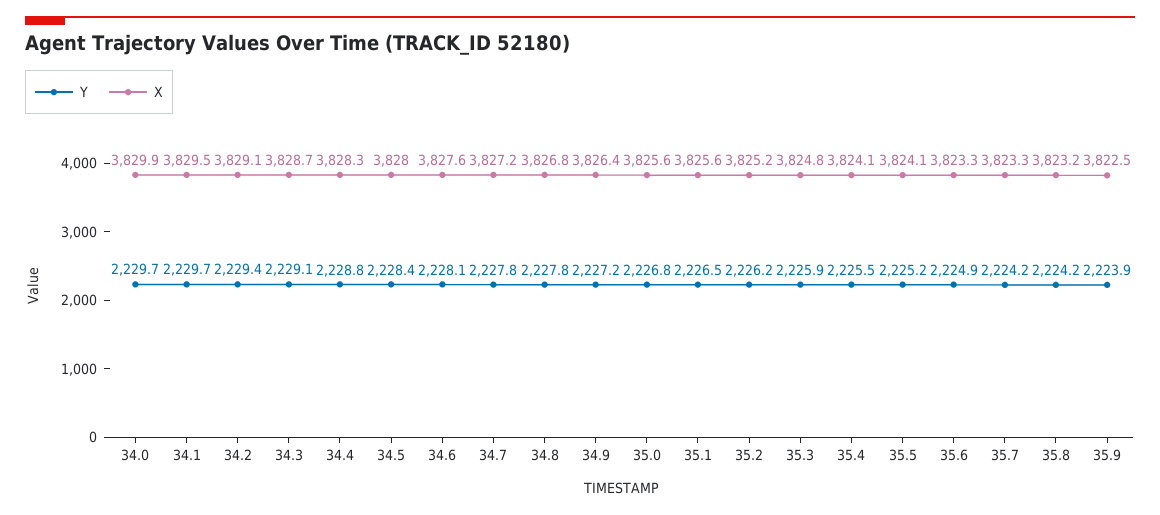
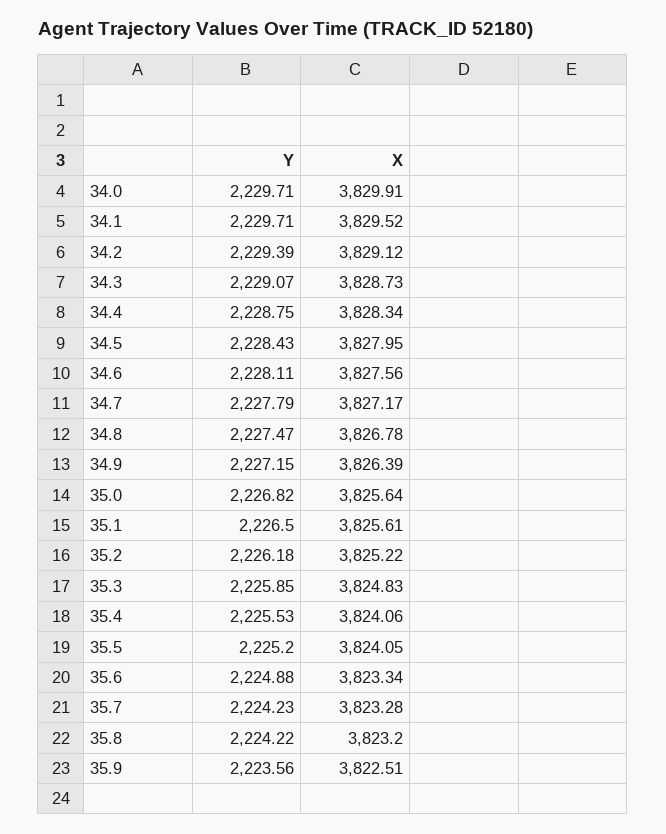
Y, 34.8: 2227.8 -> 2227.47
Y, 35.9: 2223.9 -> 2223.56

